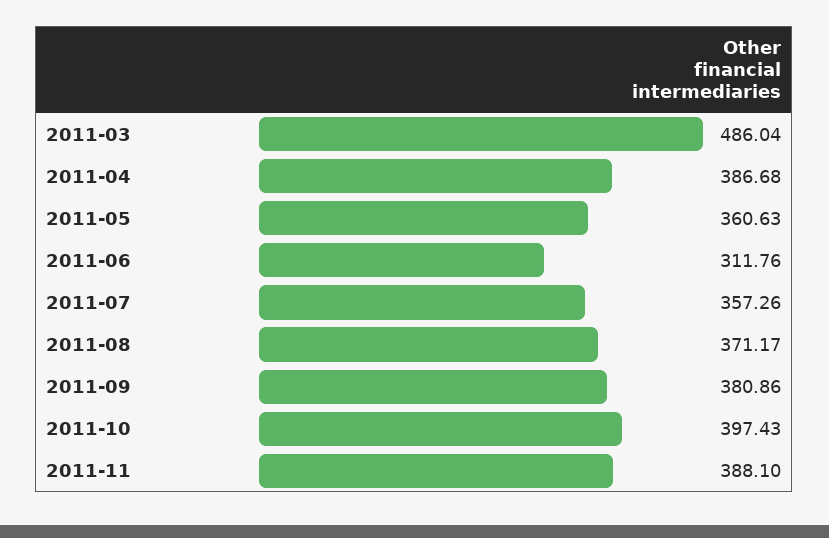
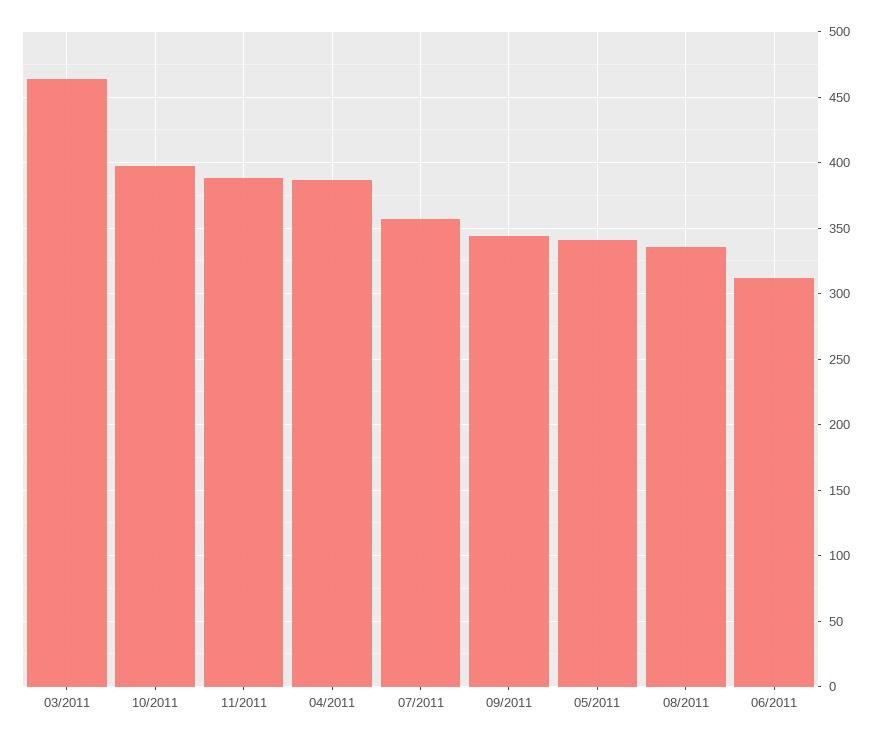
2011-03: 486.04 -> 465
2011-05: 360.63 -> 340
2011-08: 371.17 -> 335
2011-09: 380.86 -> 345

